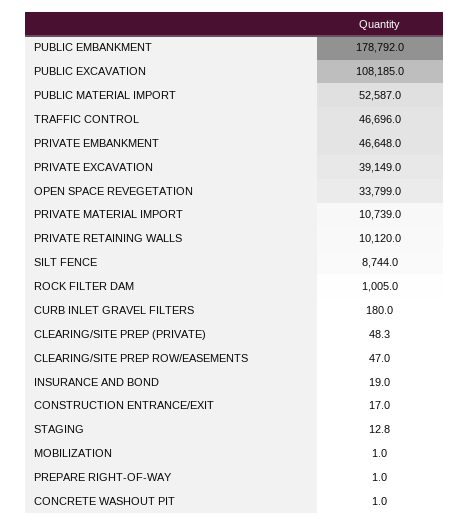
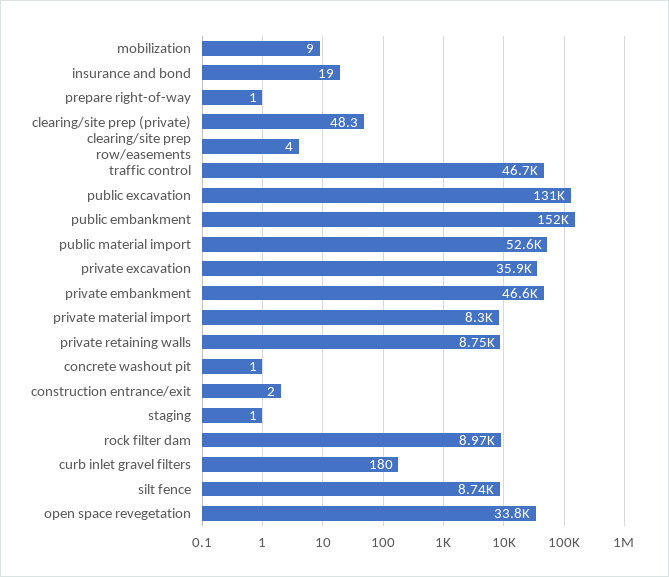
PUBLIC EMBANKMENT: 178792 -> 152000
PUBLIC EXCAVATION: 108185 -> 131000
PRIVATE EXCAVATION: 39149 -> 35900
PRIVATE MATERIAL IMPORT: 10739 -> 8300
PRIVATE RETAINING WALLS: 10120 -> 8750
ROCK FILTER DAM: 1005 -> 8970
CLEARING/SITE PREP ROW/EASEMENTS: 47 -> 4
CONSTRUCTION ENTRANCE/EXIT: 17 -> 2
STAGING: 12.8 -> 1
MOBILIZATION: 1 -> 9

